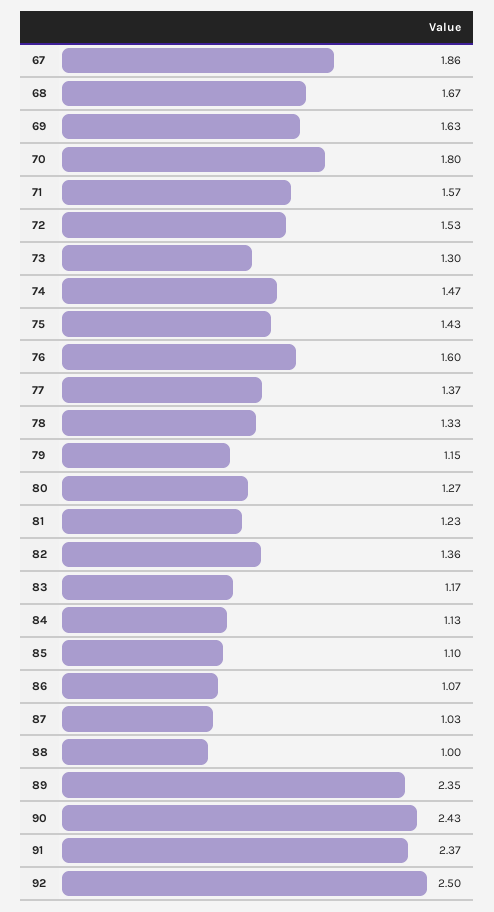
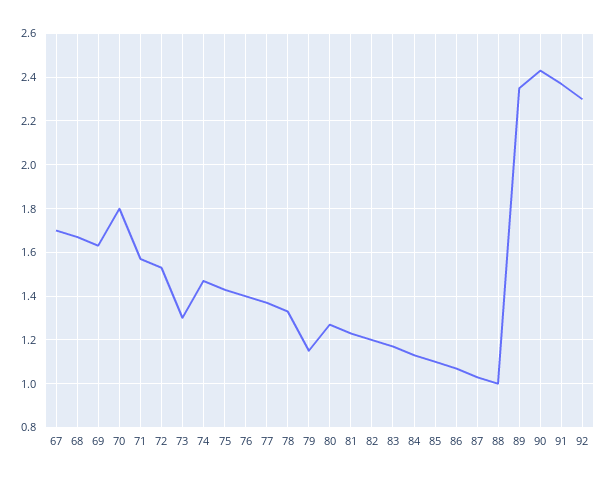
67: 1.86 -> 1.7
76: 1.6 -> 1.4
82: 1.36 -> 1.2
92: 2.5 -> 2.3

